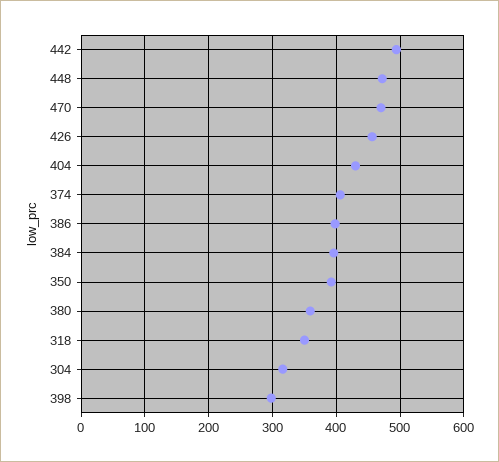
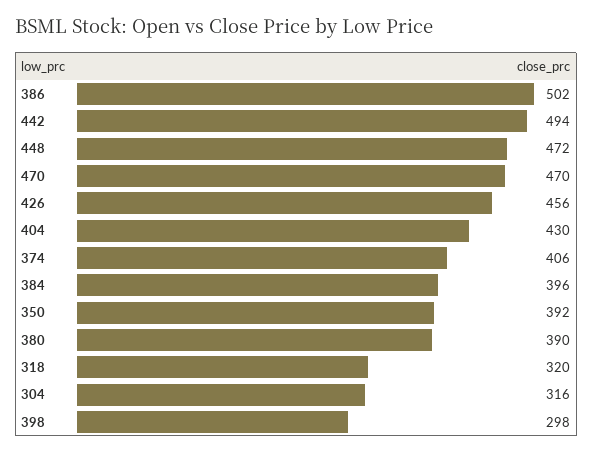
386: 400 -> 502
380: 360 -> 390
318: 350 -> 320

